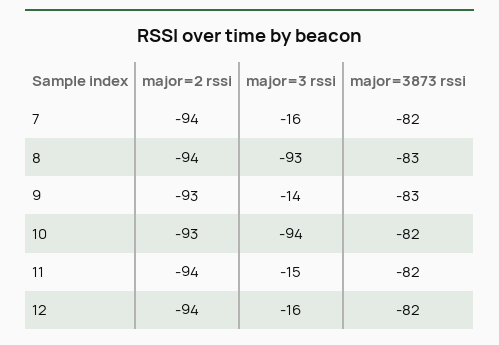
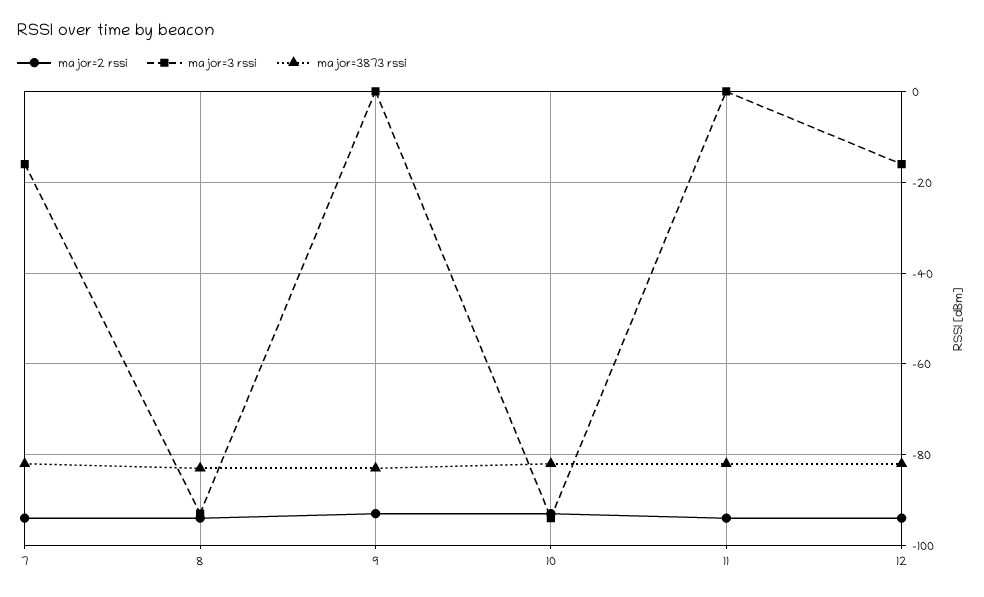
major=3 rssi, 9: -14 -> 0
major=3 rssi, 11: -15 -> 0

